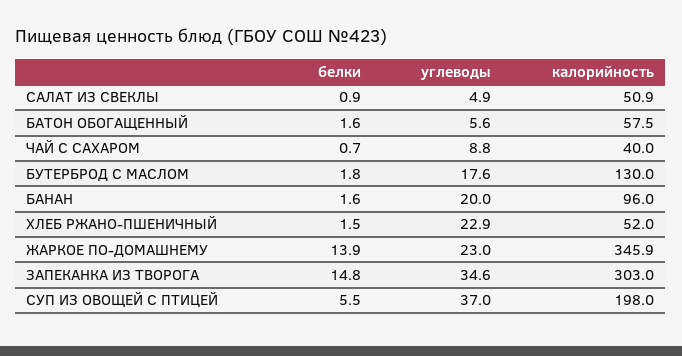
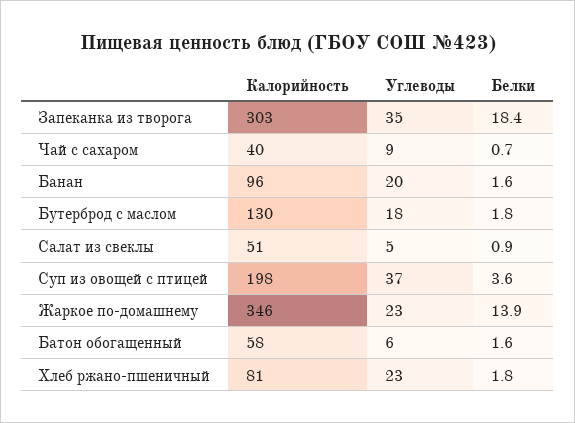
белки, ХЛЕБ РЖАНО-ПШЕНИЧНЫЙ: 1.5 -> 1.8
калорийность, ХЛЕБ РЖАНО-ПШЕНИЧНЫЙ: 52 -> 81
белки, ЗАПЕКАНКА ИЗ ТВОРОГА: 14.8 -> 18.4
белки, СУП ИЗ ОВОЩЕЙ С ПТИЦЕЙ: 5.5 -> 3.6

